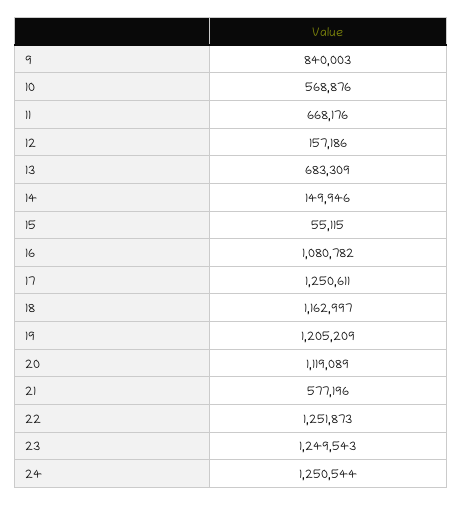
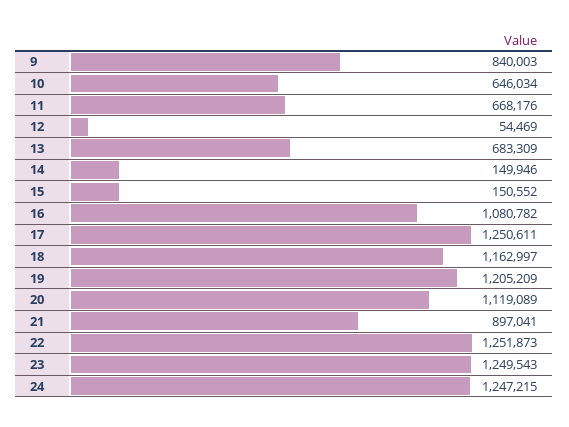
10: 568876 -> 646034
12: 157186 -> 54469
15: 55115 -> 150552
21: 577196 -> 897041
24: 1250544 -> 1247215

